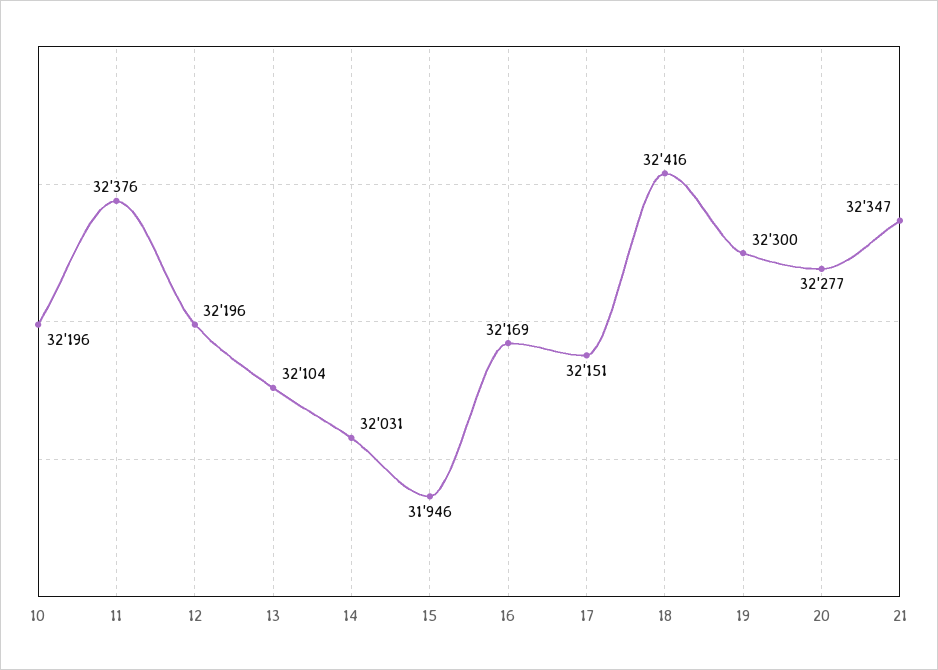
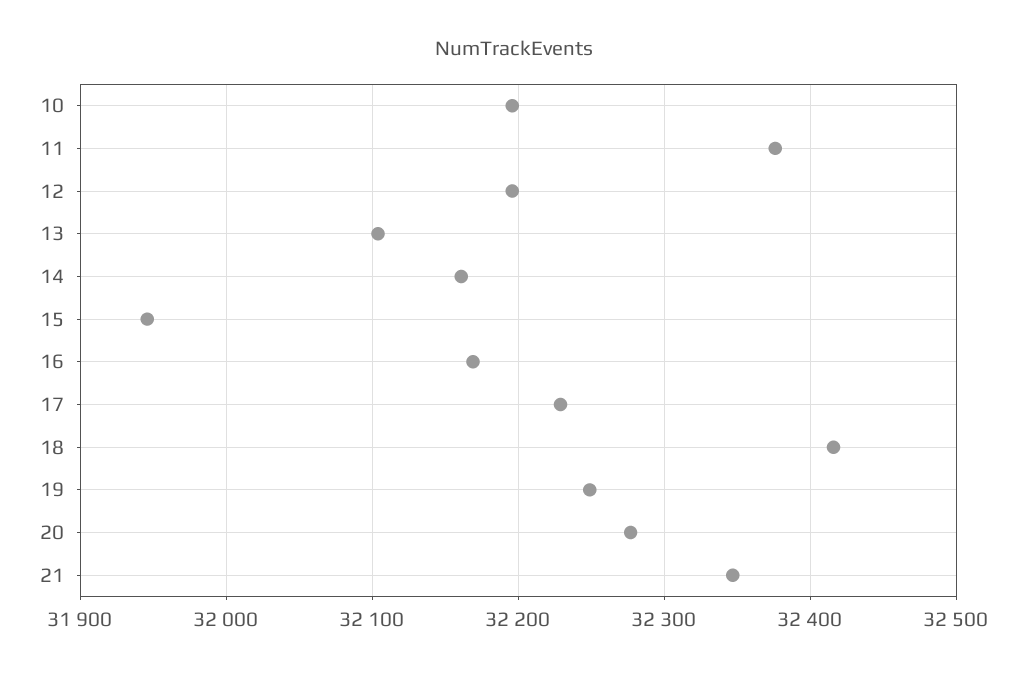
14: 32031 -> 32160
17: 32151 -> 32230
19: 32300 -> 32250

